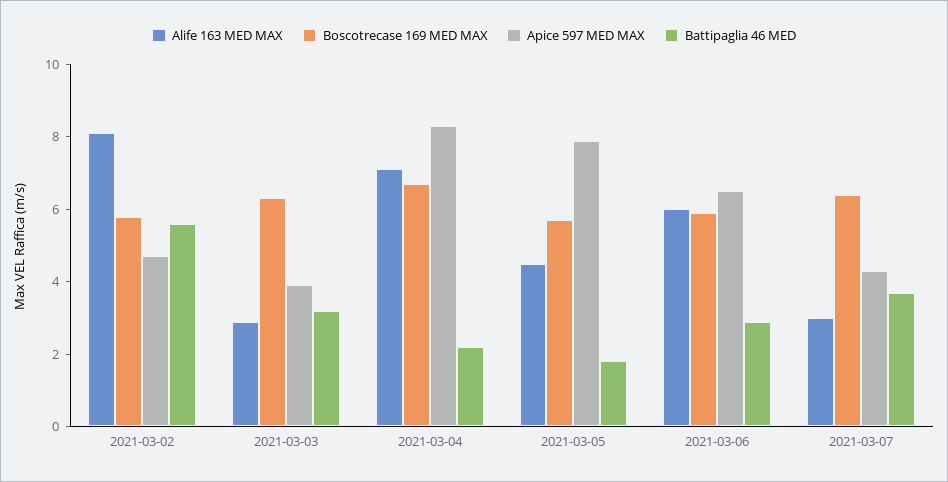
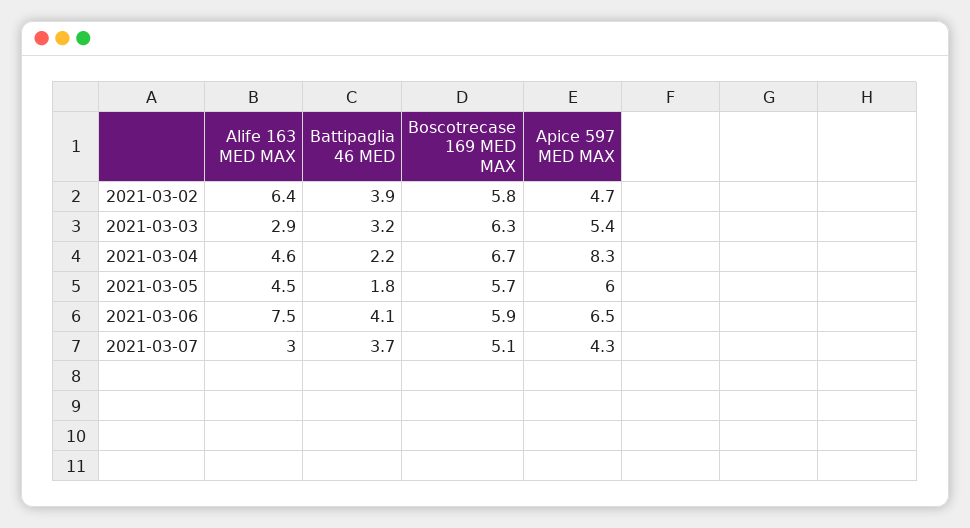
Alife 163 MED MAX, 2021-03-02: 8 -> 6.4
Battipaglia 46 MED, 2021-03-02: 5.5 -> 3.9
Apice 597 MED MAX, 2021-03-03: 4 -> 5.4
Alife 163 MED MAX, 2021-03-04: 7 -> 4.6
Apice 597 MED MAX, 2021-03-05: 8 -> 6
Alife 163 MED MAX, 2021-03-06: 6 -> 7.5
Battipaglia 46 MED, 2021-03-06: 3 -> 4.1
Boscotrecase 169 MED MAX, 2021-03-07: 6.5 -> 5.1

